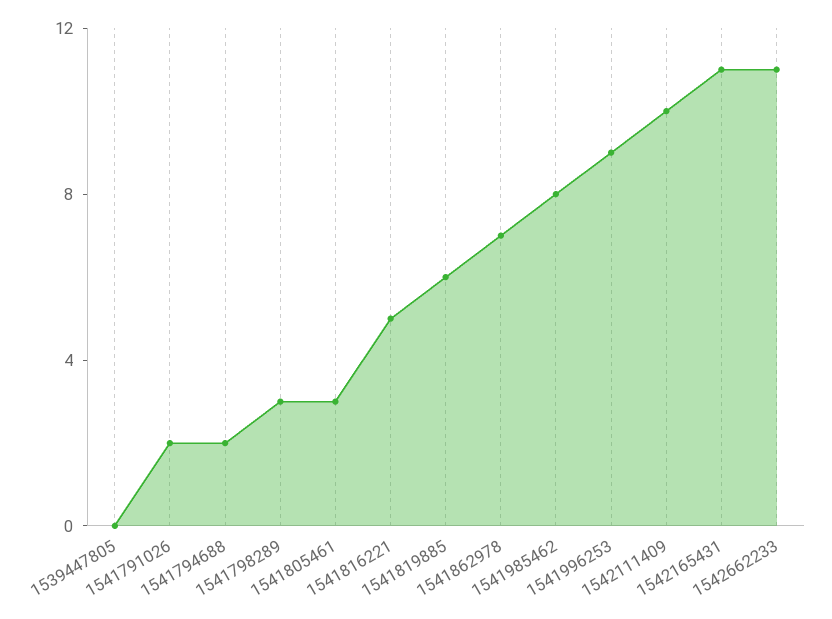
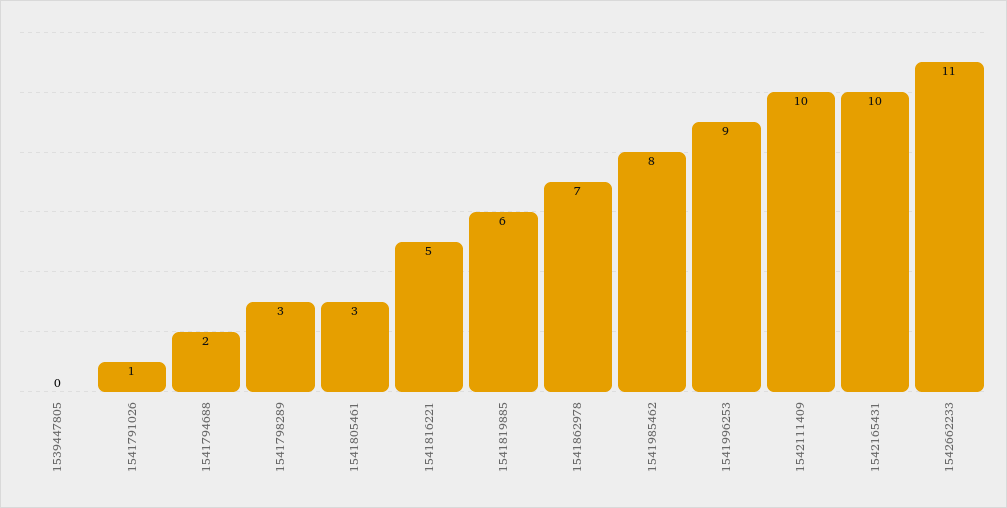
1541791026: 2 -> 1
1542165431: 11 -> 10

